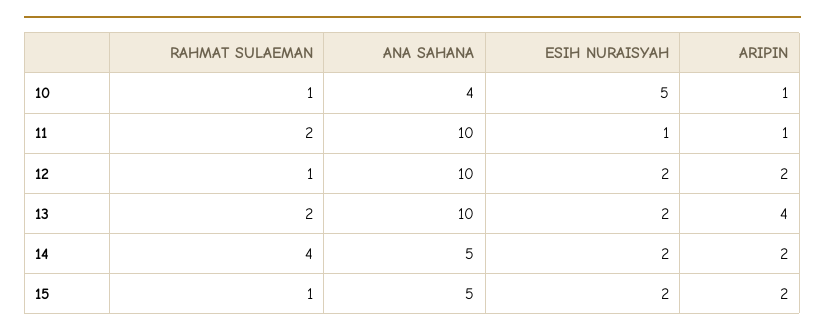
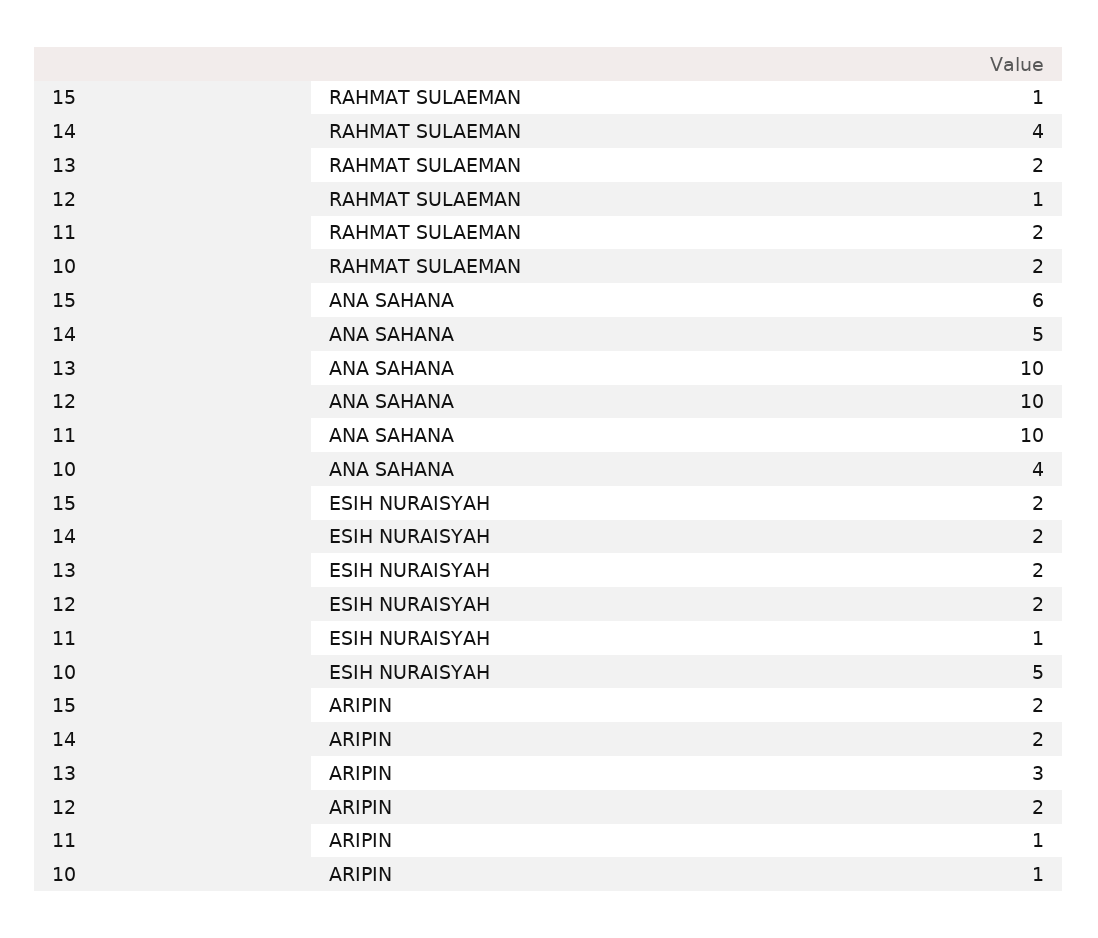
RAHMAT SULAEMAN, 10: 1 -> 2
ARIPIN, 13: 4 -> 3
ANA SAHANA, 15: 5 -> 6

